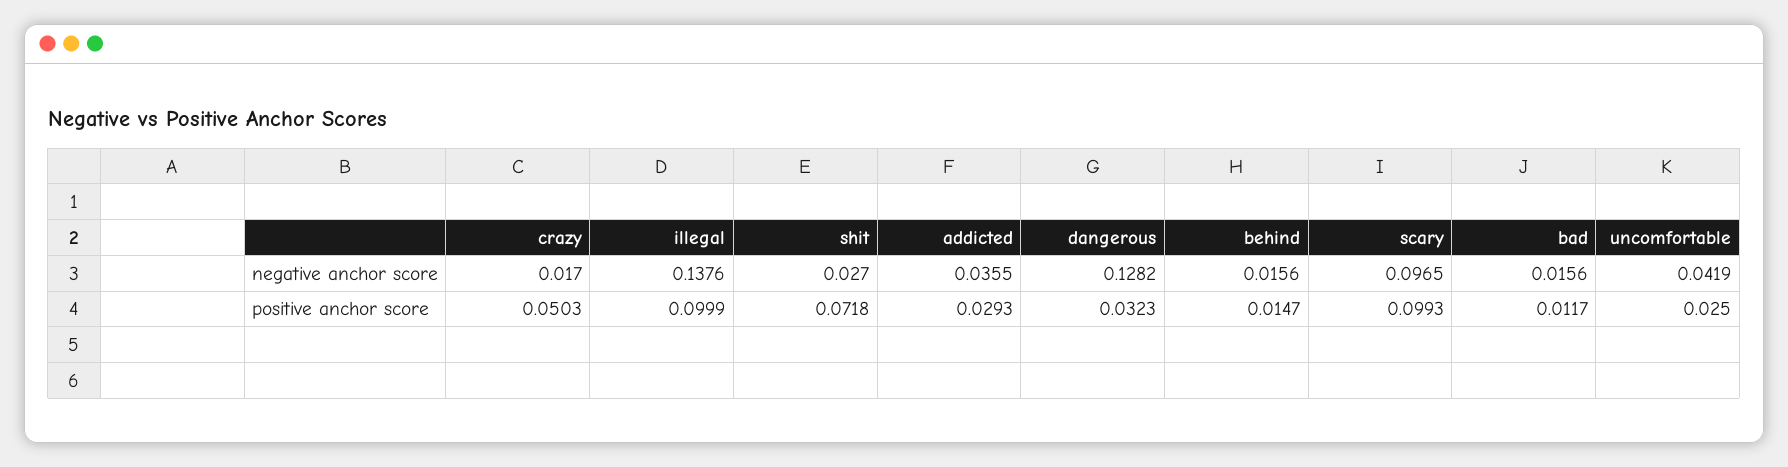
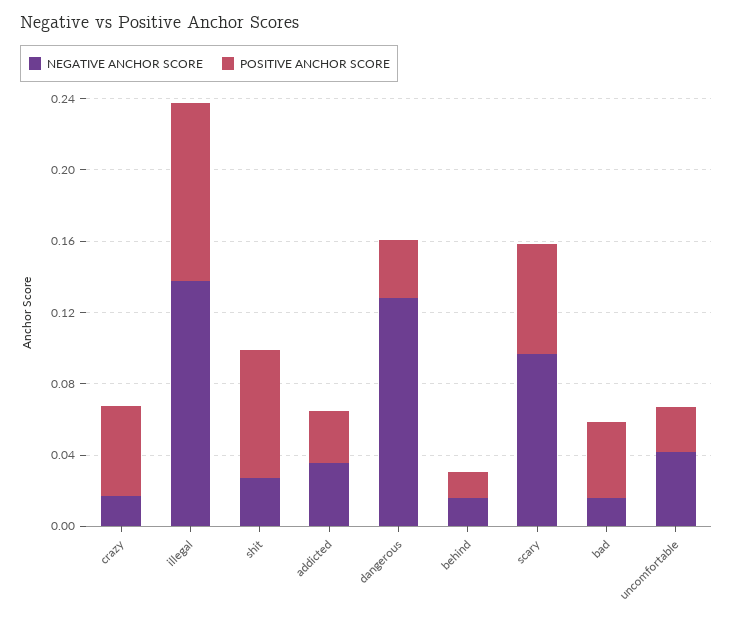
positive anchor score, scary: 0.0993 -> 0.06
positive anchor score, bad: 0.0117 -> 0.04

